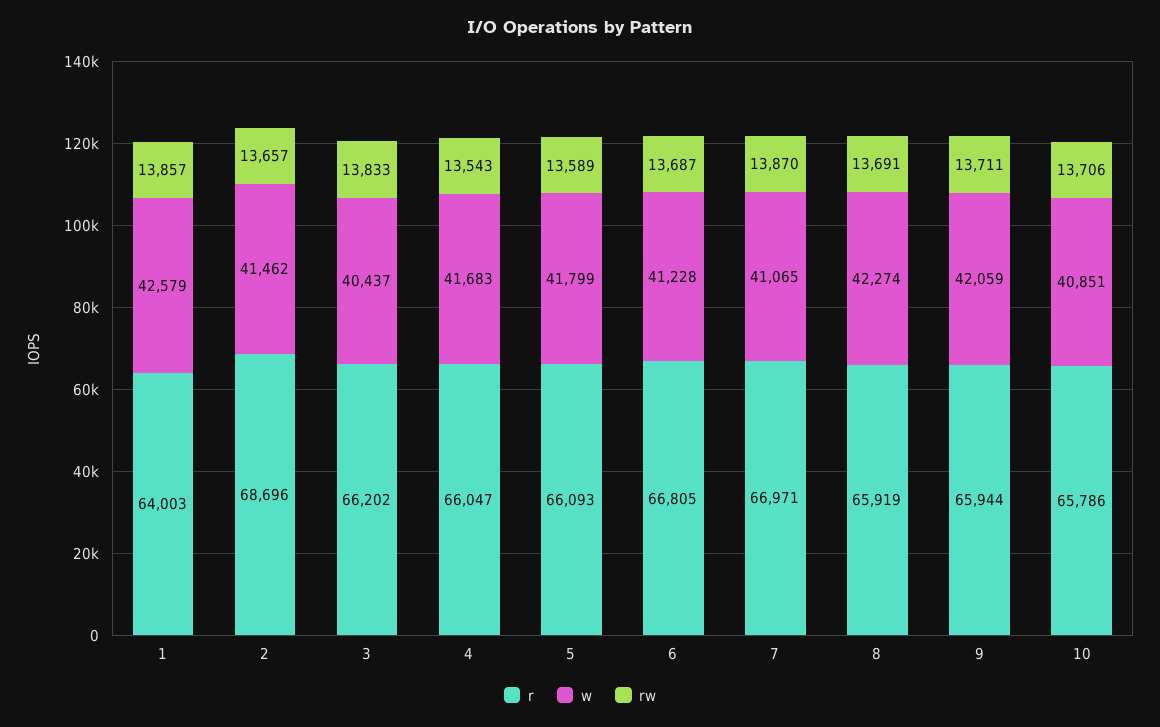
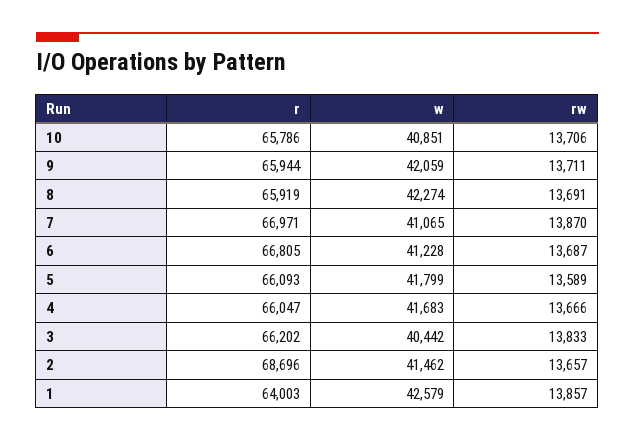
w, 3: 40437 -> 40442
rw, 4: 13543 -> 13666

